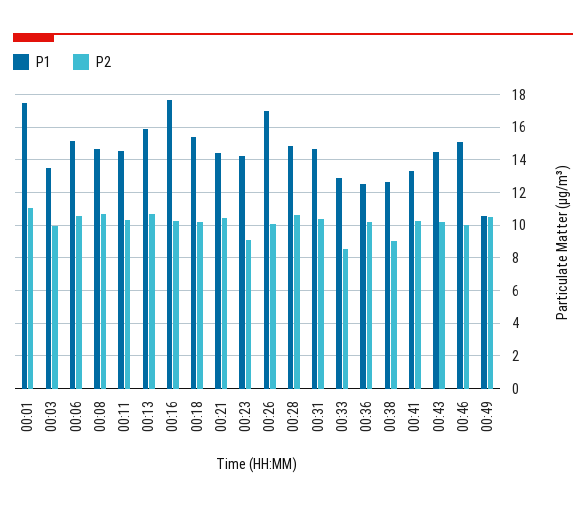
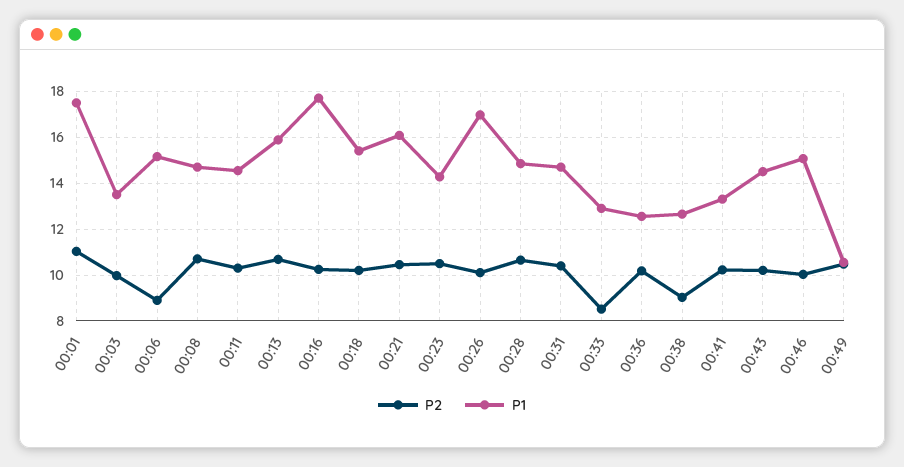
P2, 00:06: 10.5 -> 9
P1, 00:21: 14.5 -> 16
P2, 00:23: 9 -> 10.5

